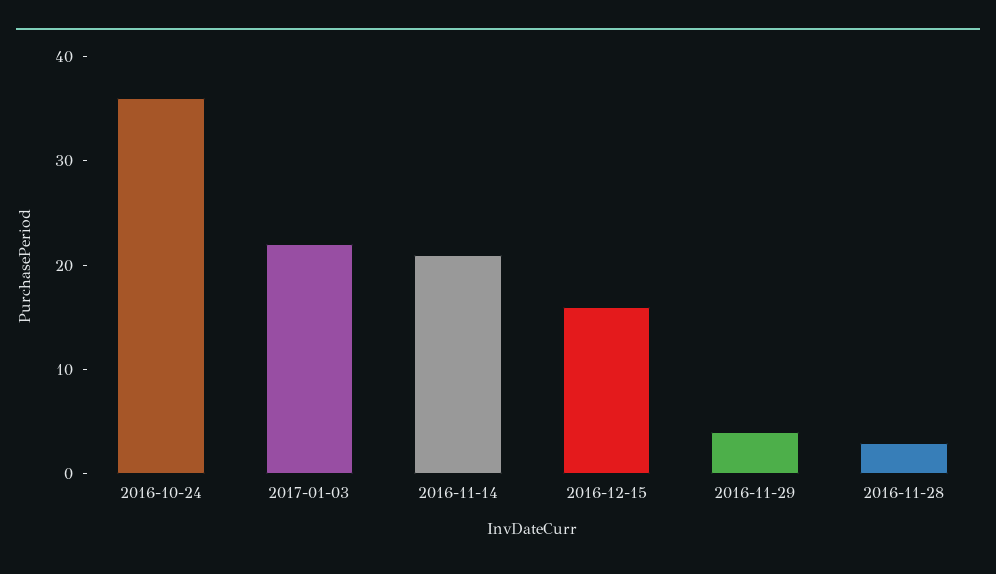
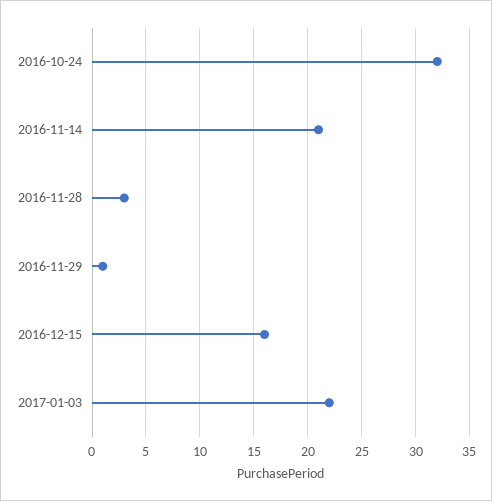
2016-10-24: 36 -> 32
2016-11-29: 4 -> 1

